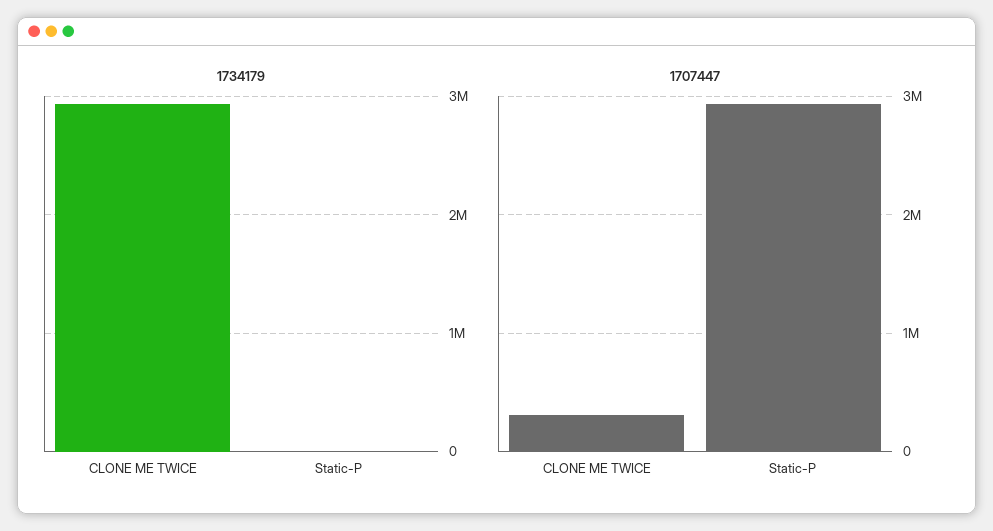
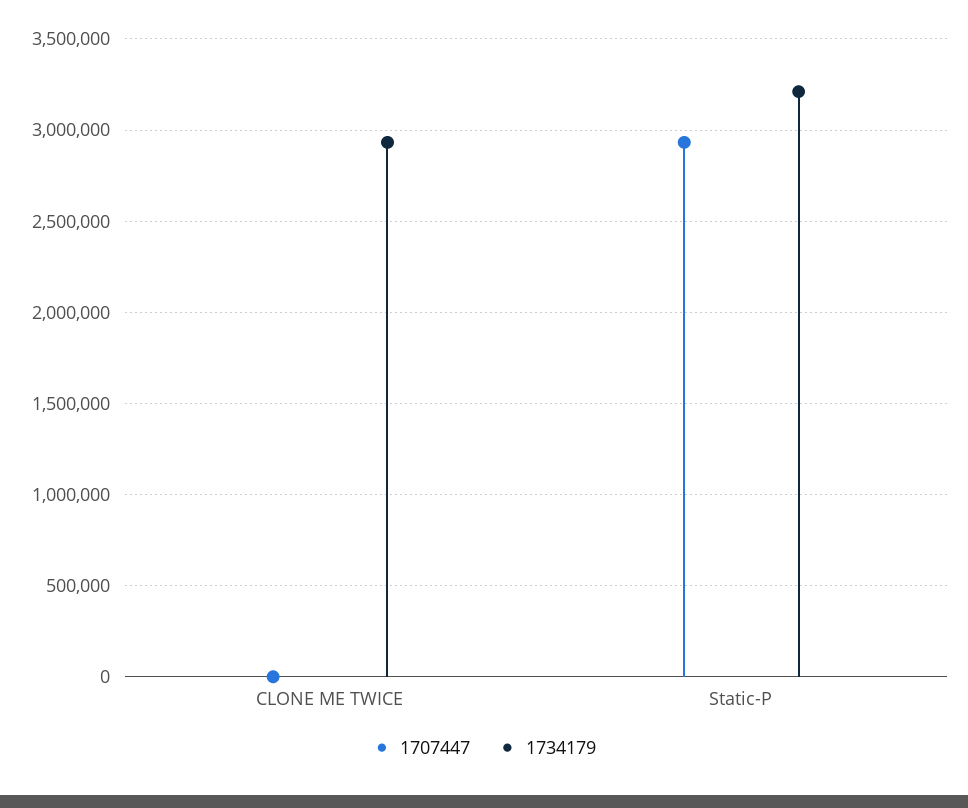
1734179, Static-P: 0 -> 3200000
1707447, CLONE ME TWICE: 300000 -> 0

